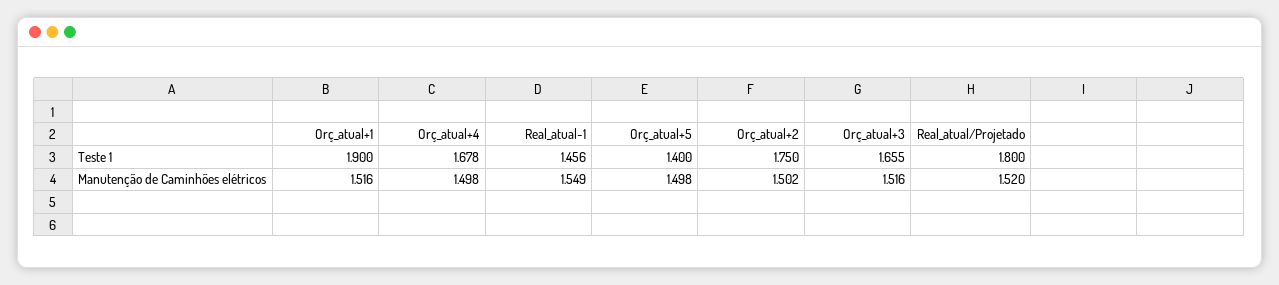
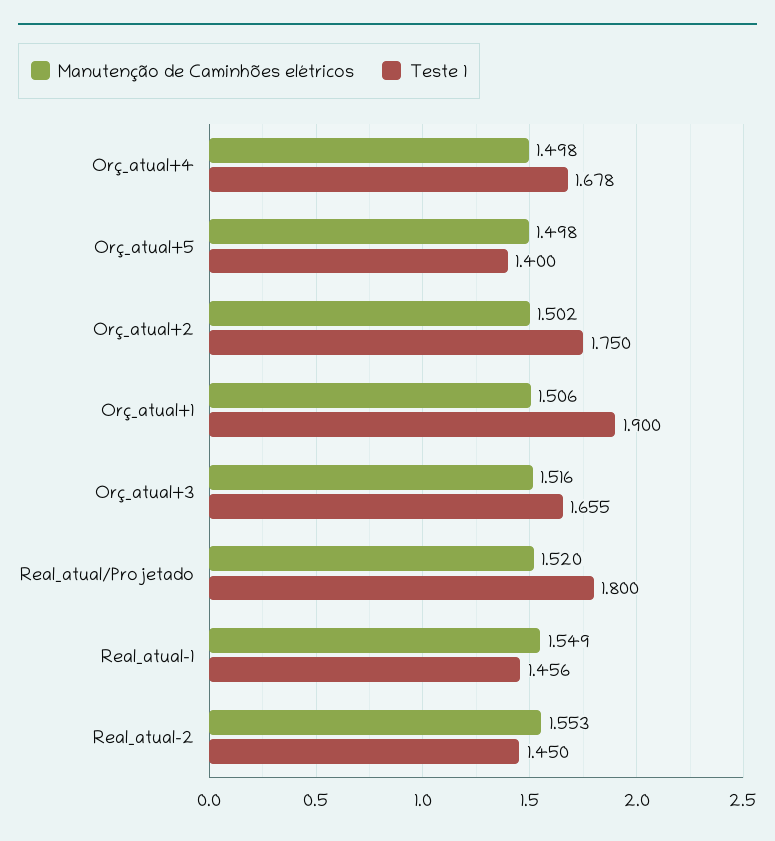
Manutenção de Caminhões elétricos, Orç_atual+1: 1.516 -> 1.506
Manutenção de Caminhões elétricos, Real_atual-2: none -> 1.553
Teste 1, Real_atual-2: none -> 1.45

